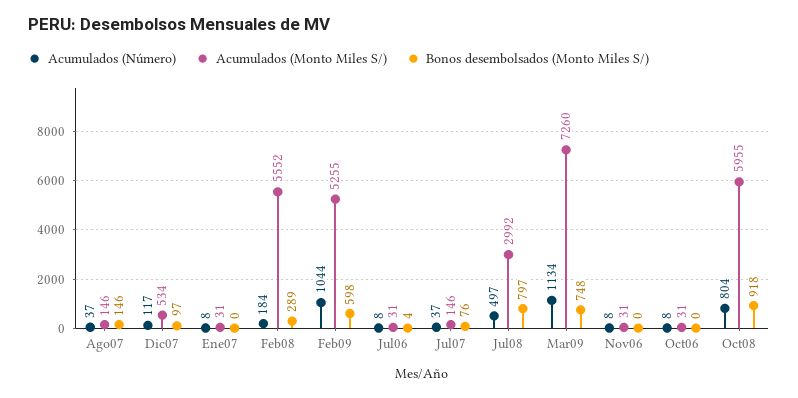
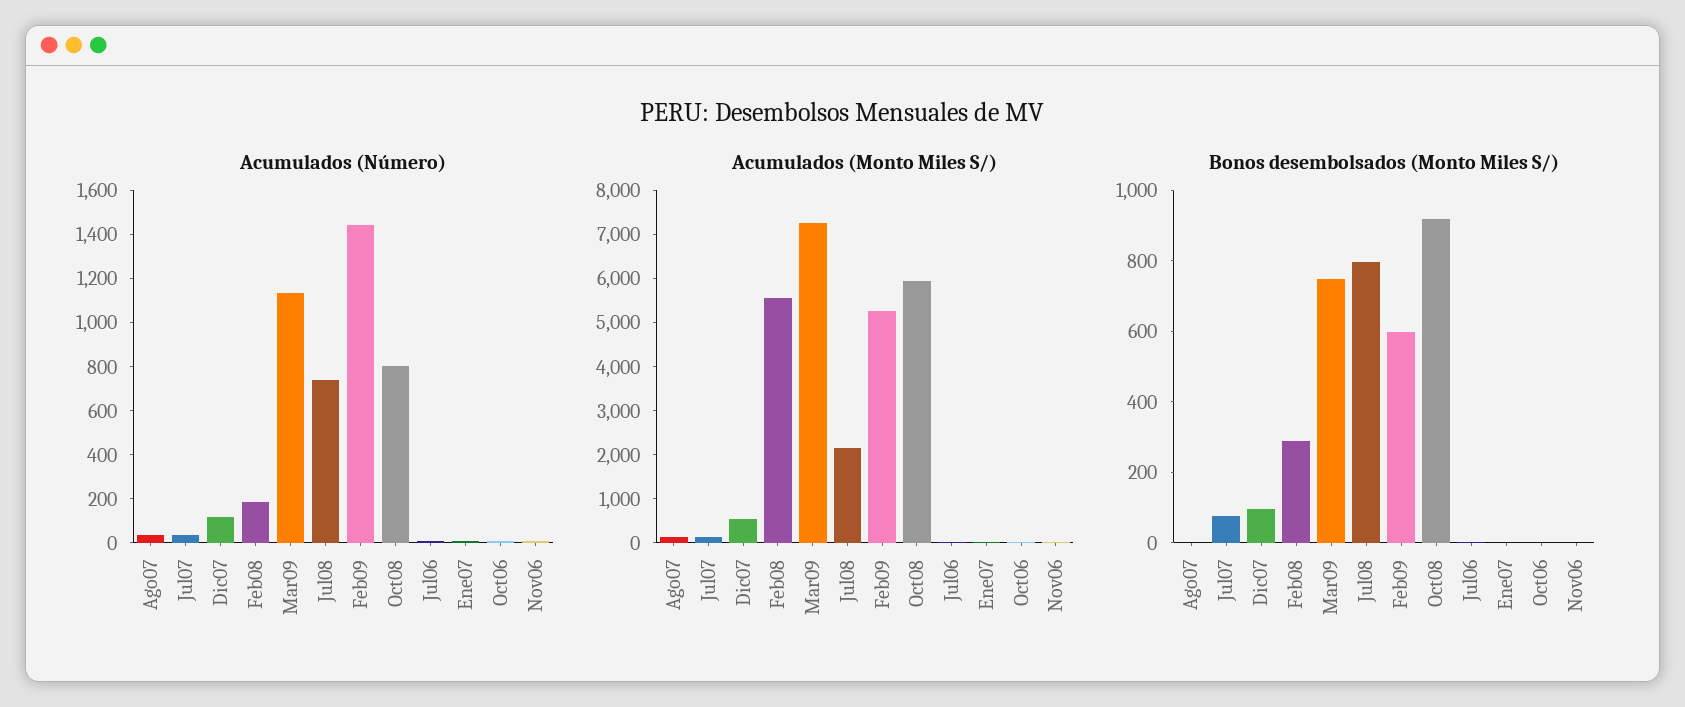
Bonos desembolsados (Monto Miles S/), Ago07: 146 -> 0
Acumulados (Número), Feb09: 1044 -> 1450
Acumulados (Número), Jul08: 497 -> 750
Acumulados (Monto Miles S/), Jul08: 2992 -> 2200

